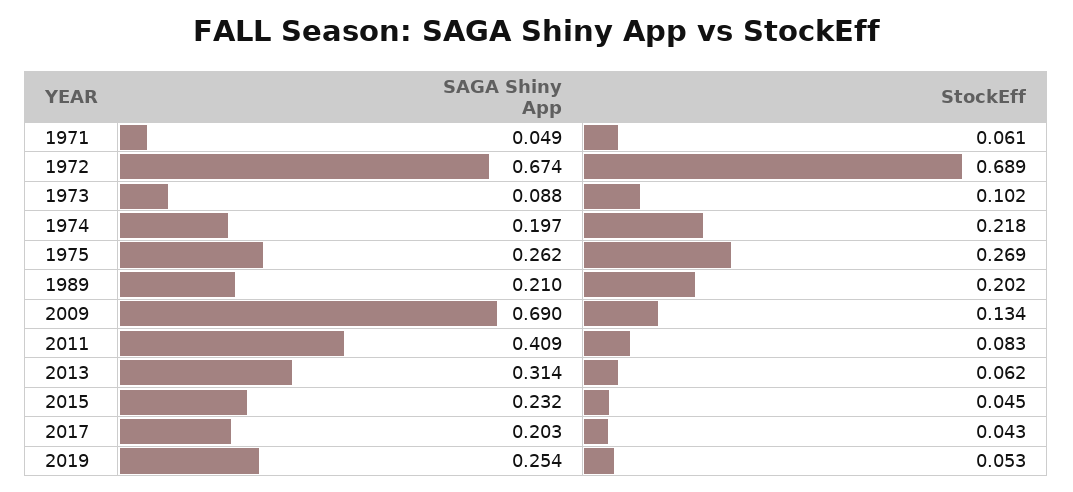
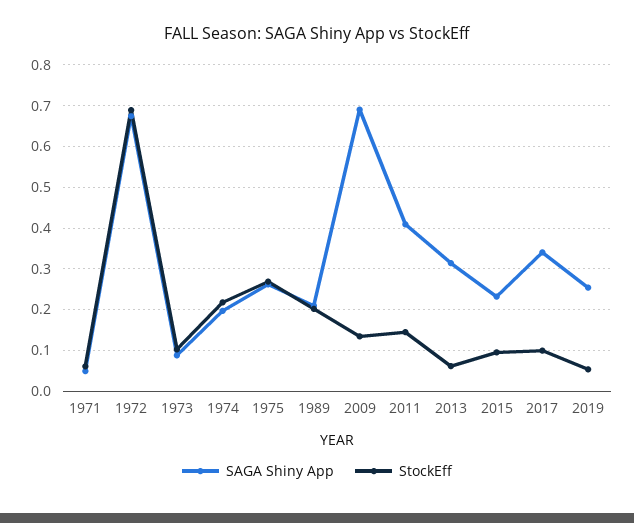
StockEff, 2011: 0.083 -> 0.14
StockEff, 2015: 0.045 -> 0.1
SAGA Shiny App, 2017: 0.203 -> 0.34
StockEff, 2017: 0.043 -> 0.1

